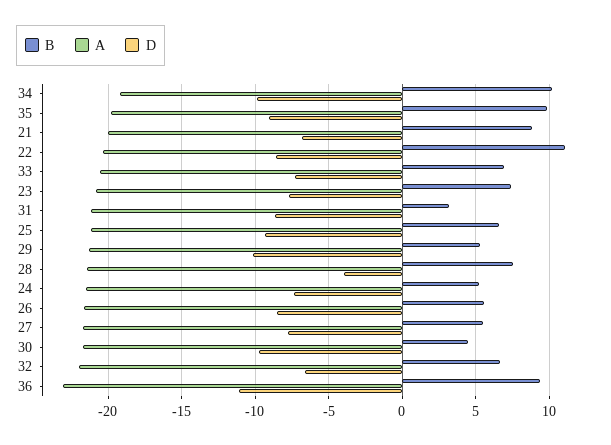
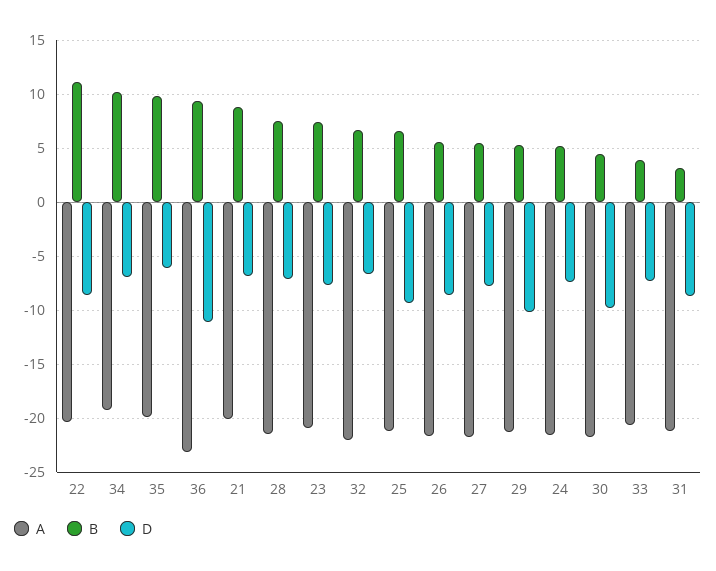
D, 34: -10 -> -7
D, 35: -9 -> -6
B, 33: 7 -> 4
D, 28: -4 -> -7

